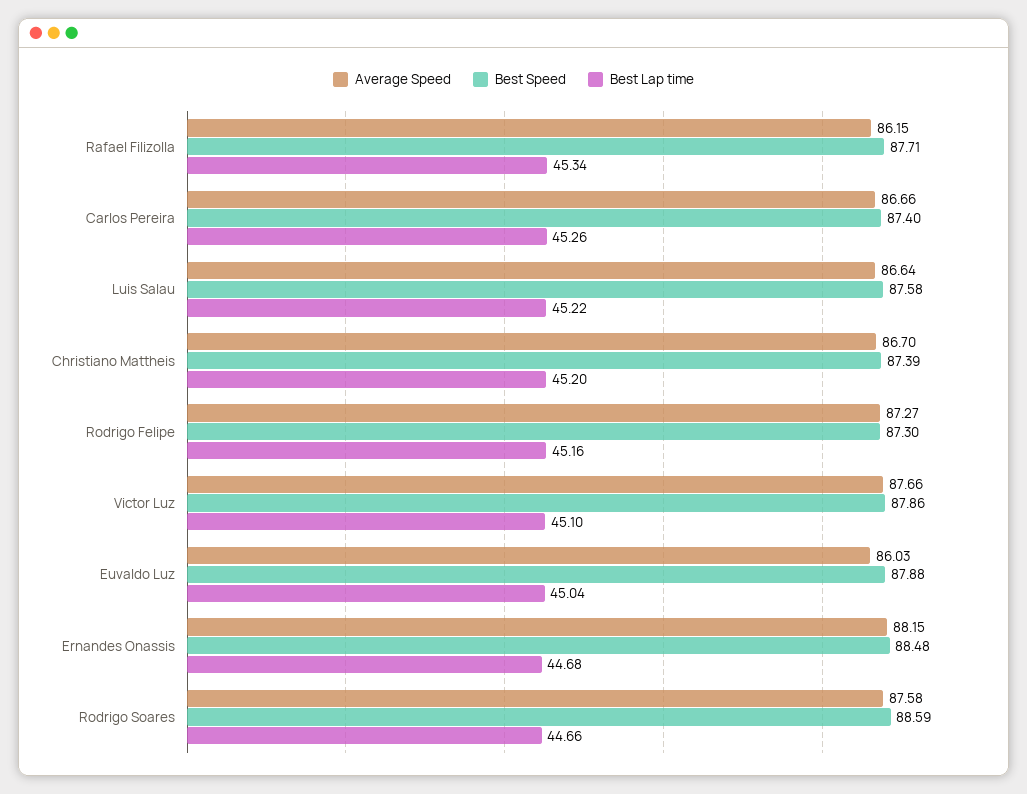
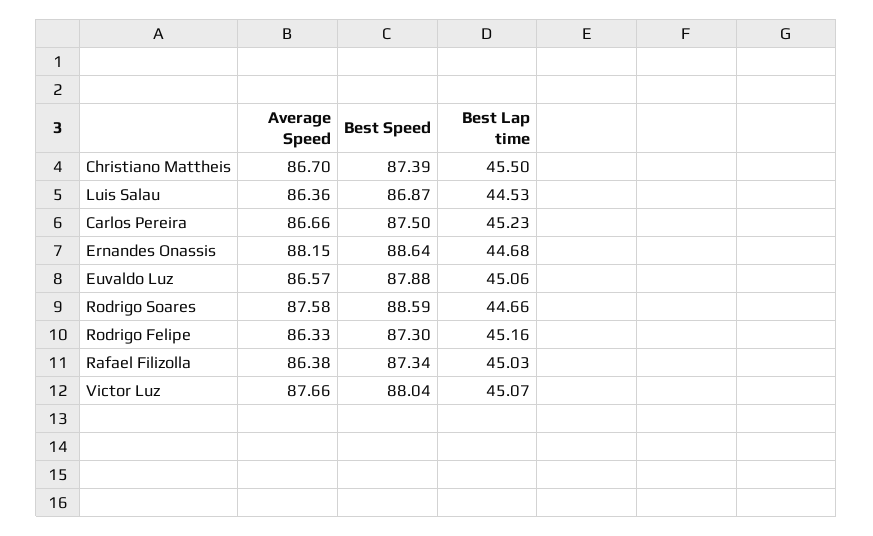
Average Speed, Rafael Filizolla: 86.15 -> 86.38
Best Speed, Rafael Filizolla: 87.71 -> 87.34
Best Lap time, Rafael Filizolla: 45.34 -> 45.03
Best Speed, Carlos Pereira: 87.4 -> 87.5
Best Lap time, Carlos Pereira: 45.26 -> 45.23
Average Speed, Luis Salau: 86.64 -> 86.36
Best Speed, Luis Salau: 87.58 -> 86.87
Best Lap time, Luis Salau: 45.22 -> 44.53
Best Lap time, Christiano Mattheis: 45.2 -> 45.5
Average Speed, Rodrigo Felipe: 87.27 -> 86.33
Best Speed, Victor Luz: 87.86 -> 88.04
Best Lap time, Victor Luz: 45.1 -> 45.07
Average Speed, Euvaldo Luz: 86.03 -> 86.57
Best Lap time, Euvaldo Luz: 45.04 -> 45.06
Best Speed, Ernandes Onassis: 88.48 -> 88.64

